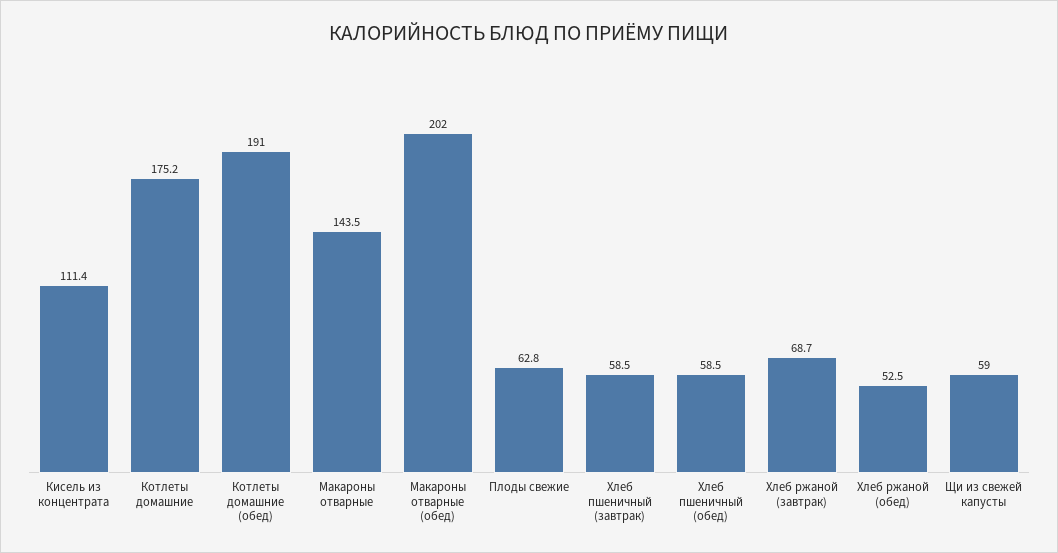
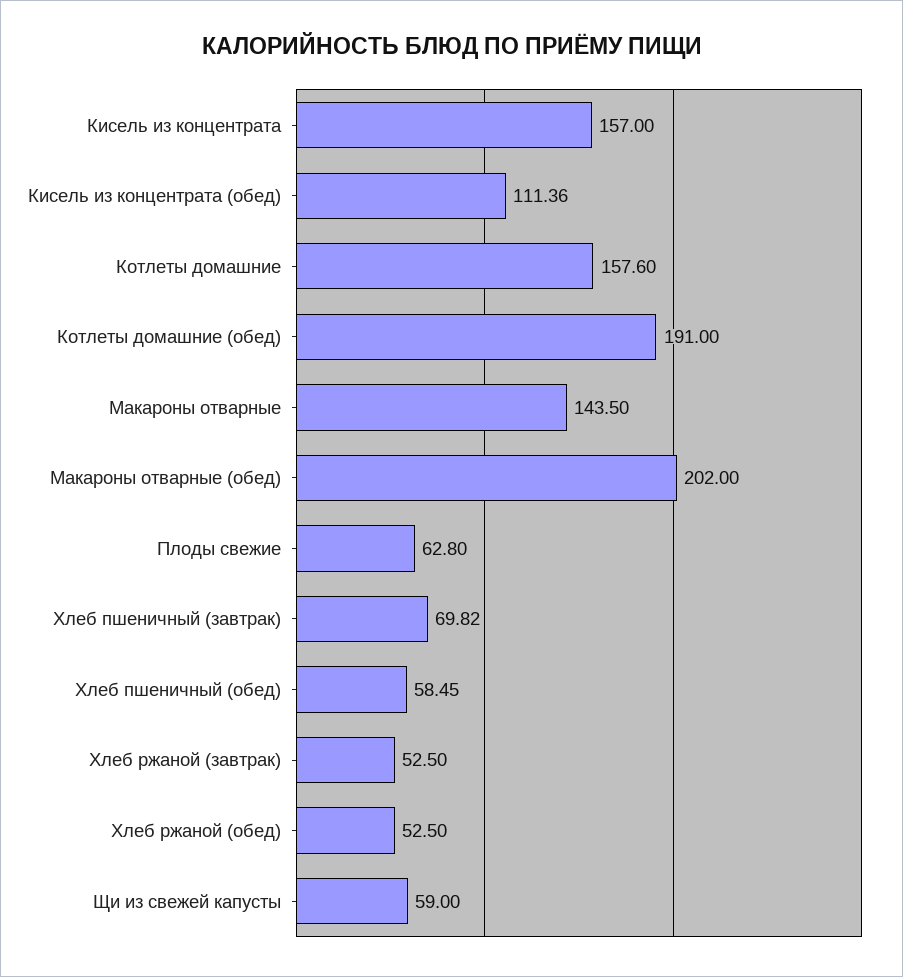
Кисель из концентрата: 111.4 -> 157
Котлеты домашние: 175.2 -> 157.6
Хлеб пшеничный (завтрак): 58.5 -> 69.82
Хлеб ржаной (завтрак): 68.7 -> 52.5
Кисель из концентрата (обед): none -> 111.36

